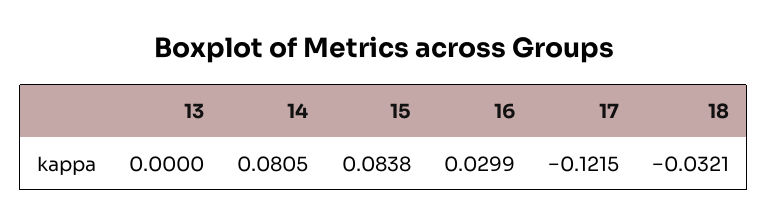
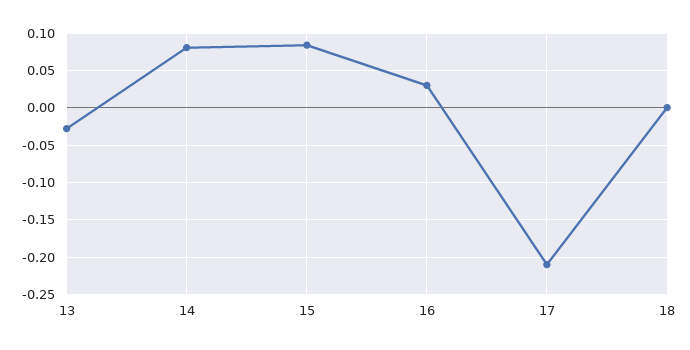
13: 0 -> -0.03
17: -0.1215 -> -0.21
18: -0.0321 -> 0

